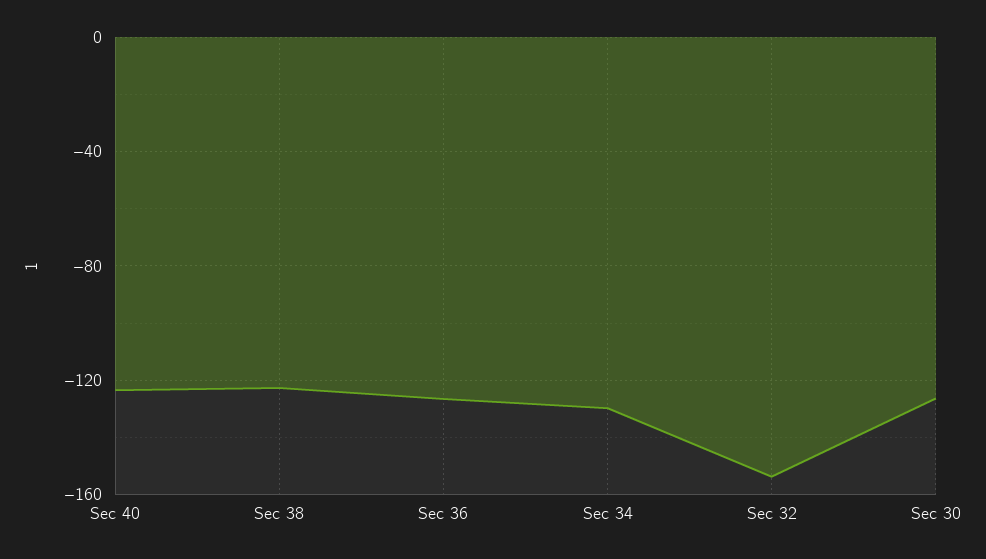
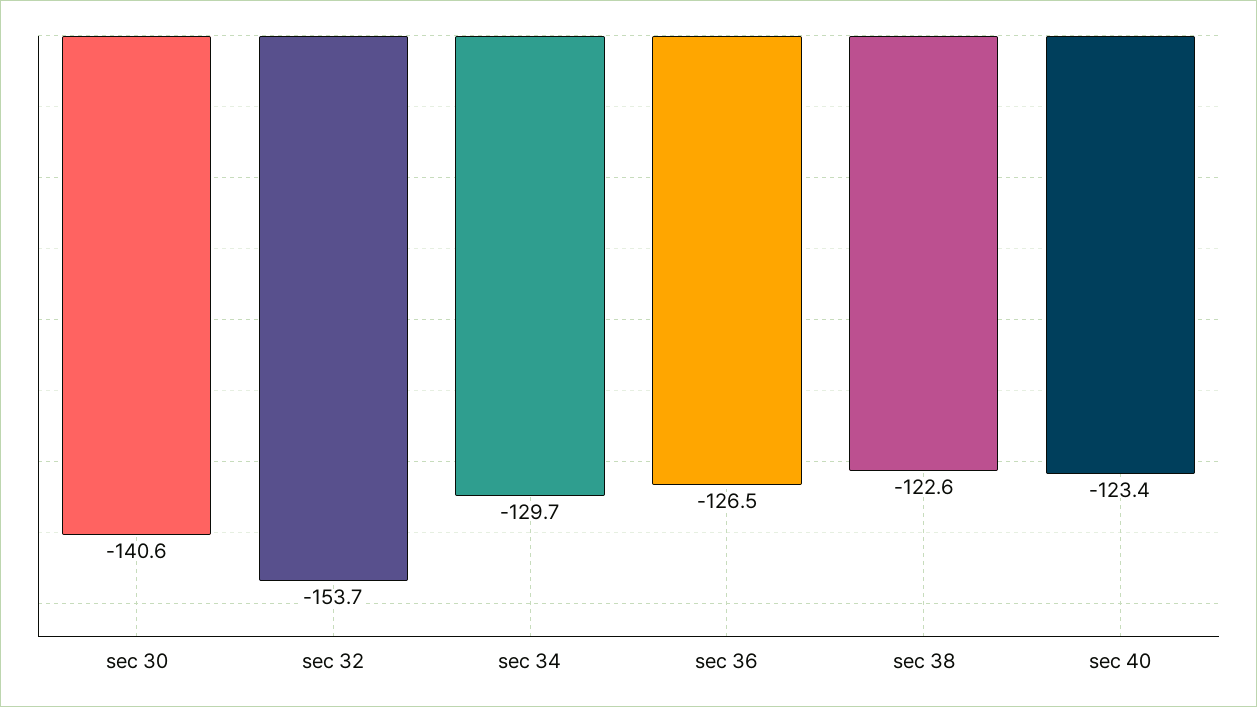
Sec 30: -125 -> -140.6

